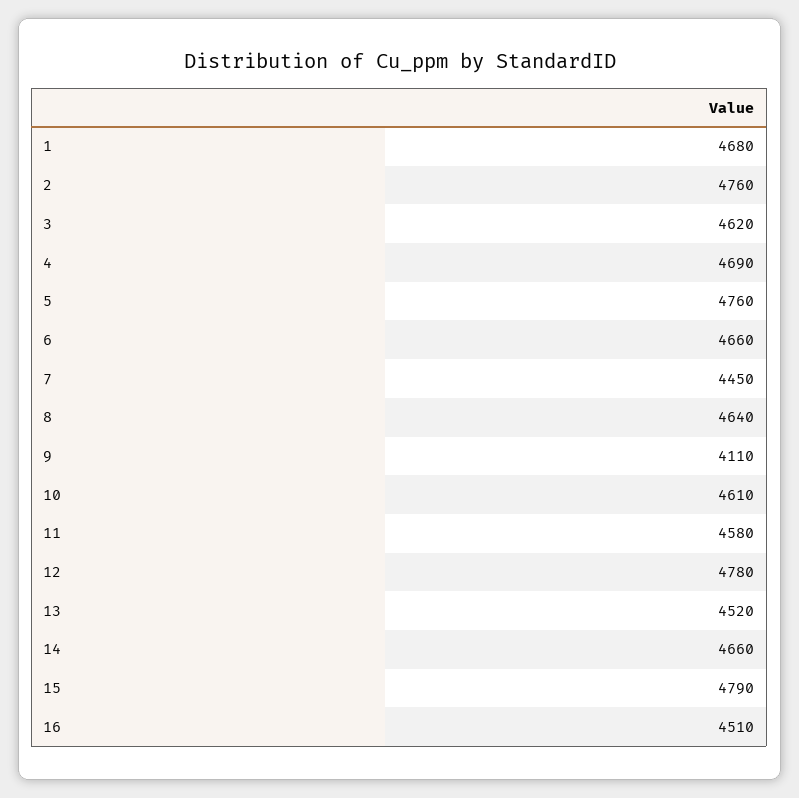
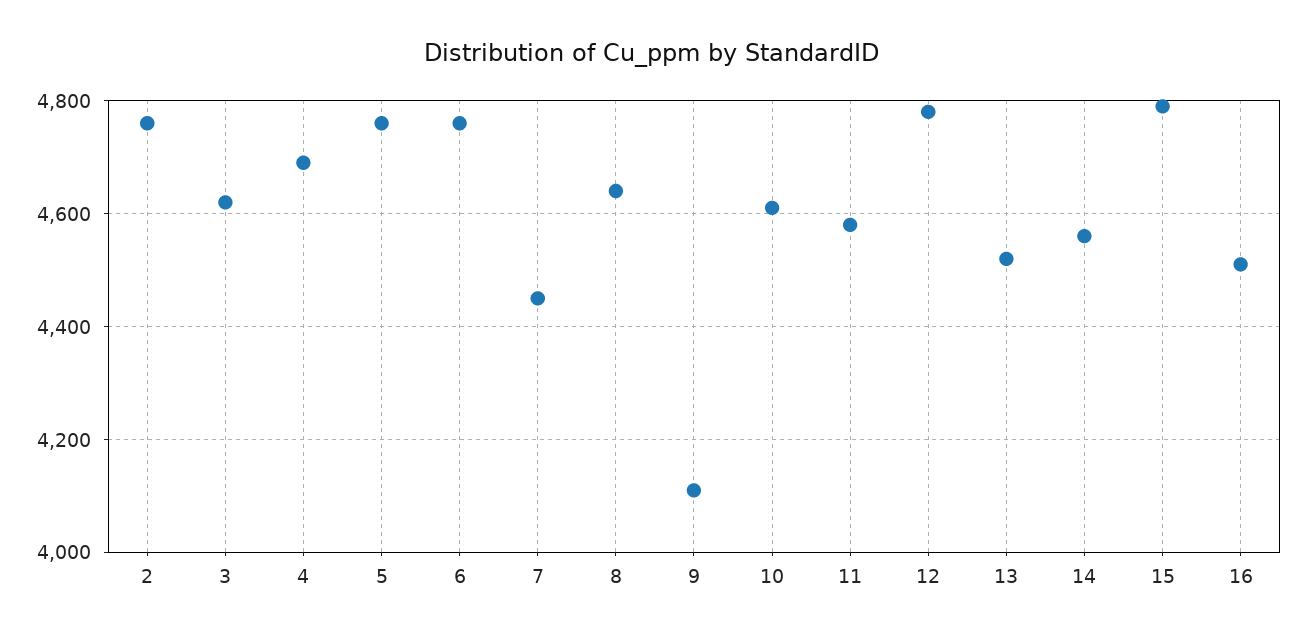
1: 4680 -> none
6: 4660 -> 4760
14: 4660 -> 4560

